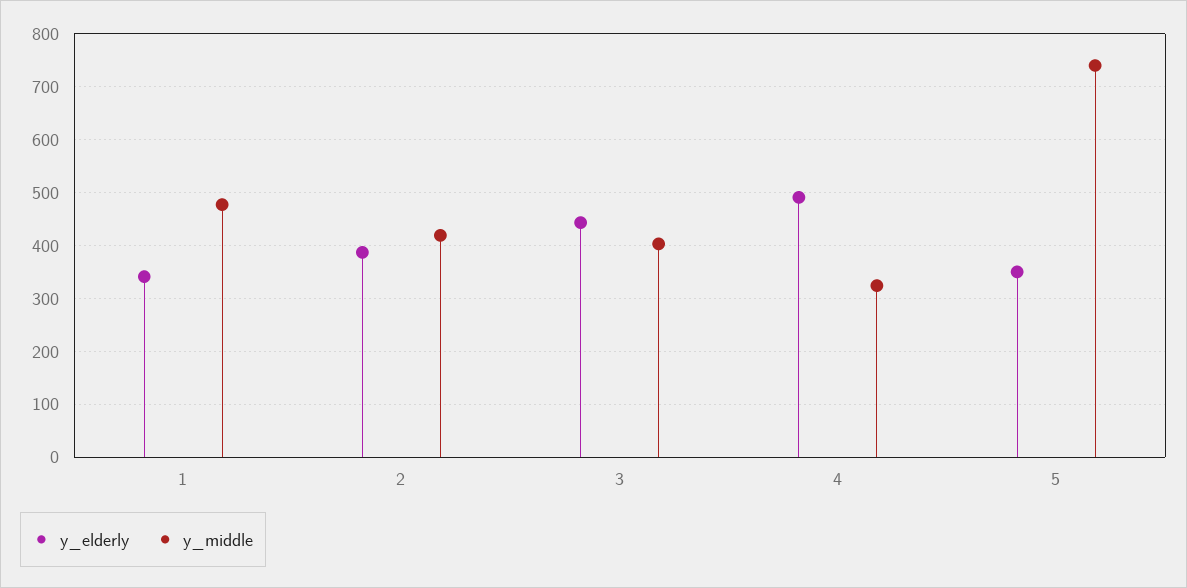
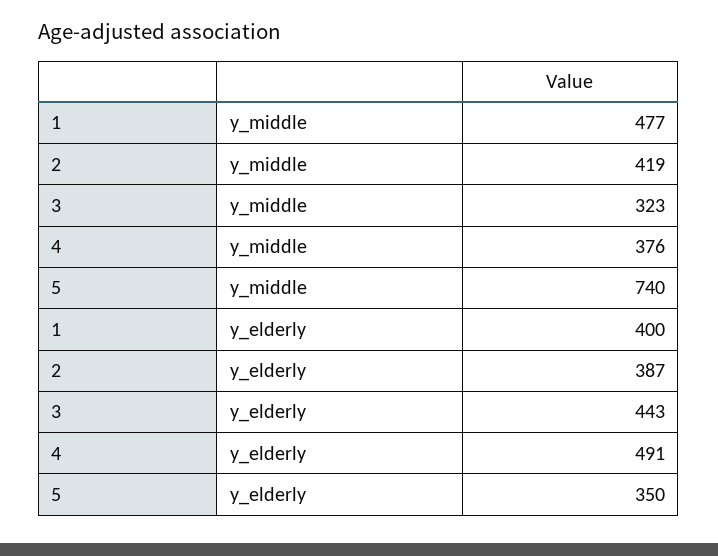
y_elderly, 1: 340 -> 400
y_middle, 3: 400 -> 323
y_middle, 4: 320 -> 376

